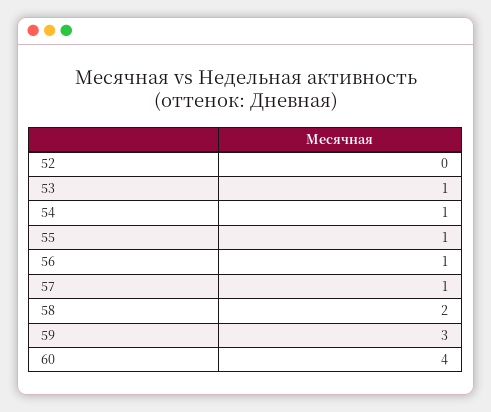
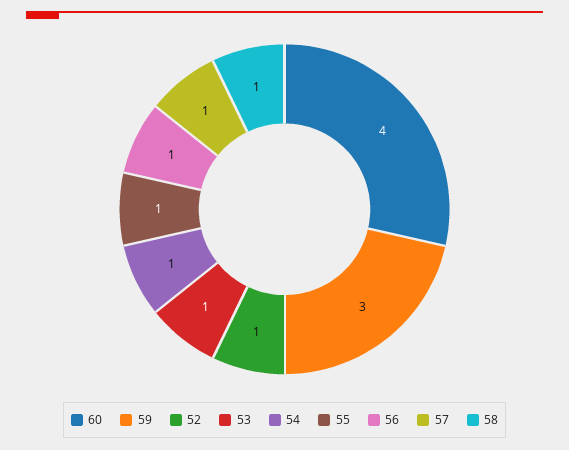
52: 0 -> 1
58: 2 -> 1

